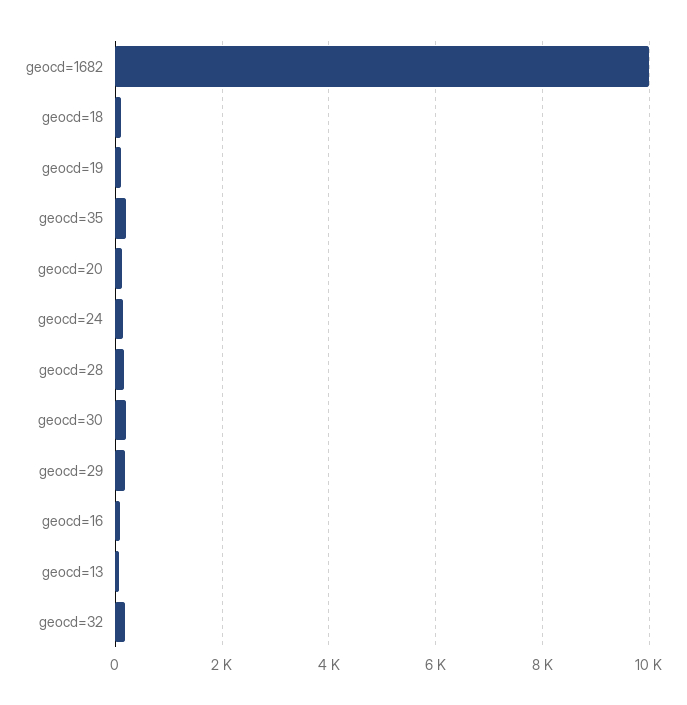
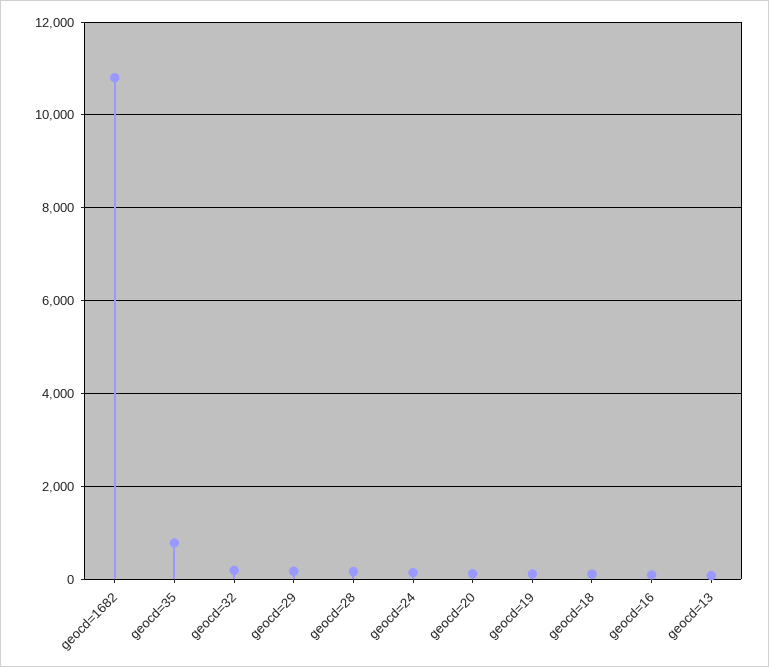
geocd=1682: 10000 -> 10800
geocd=35: 200 -> 800
geocd=30: 200 -> none

